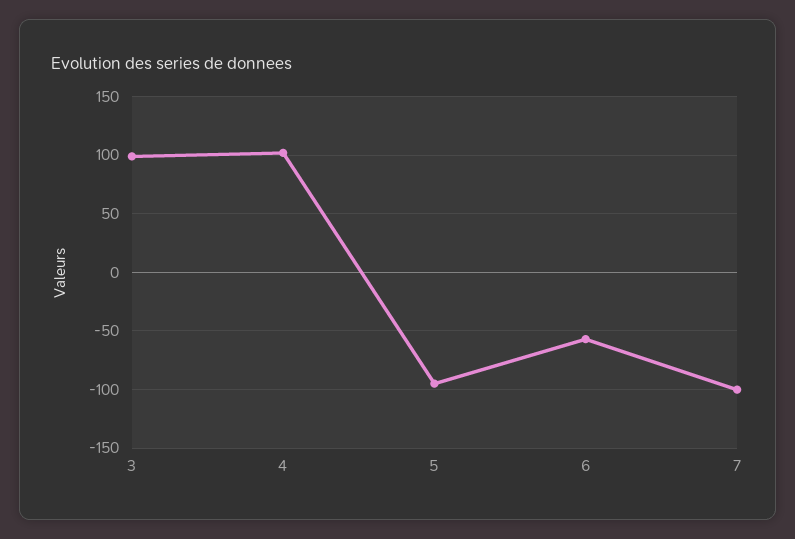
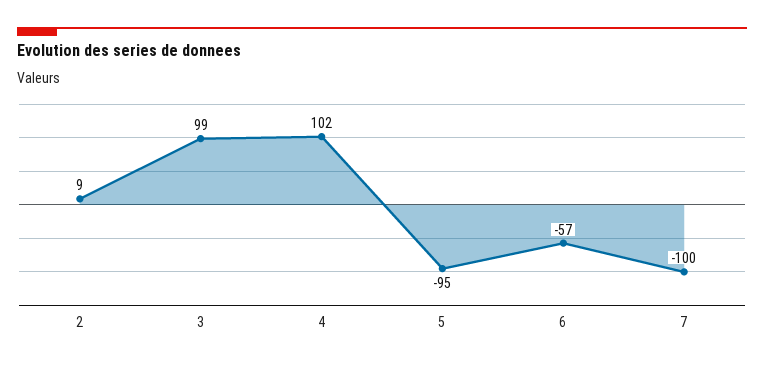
2: none -> 9

